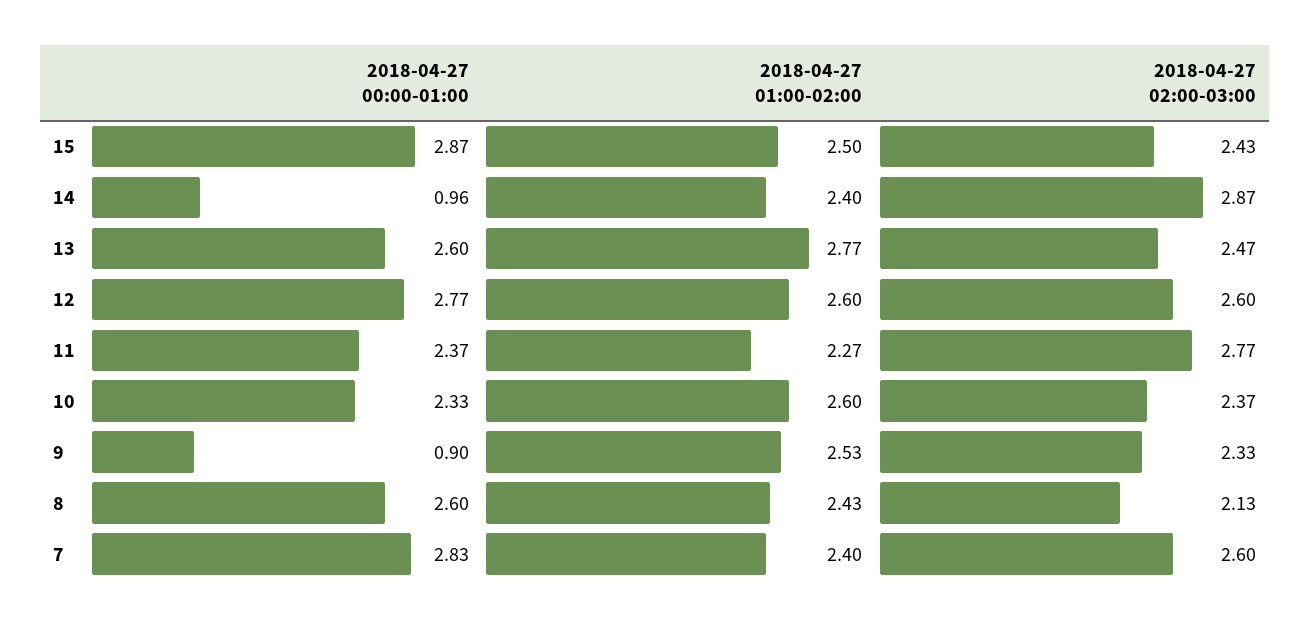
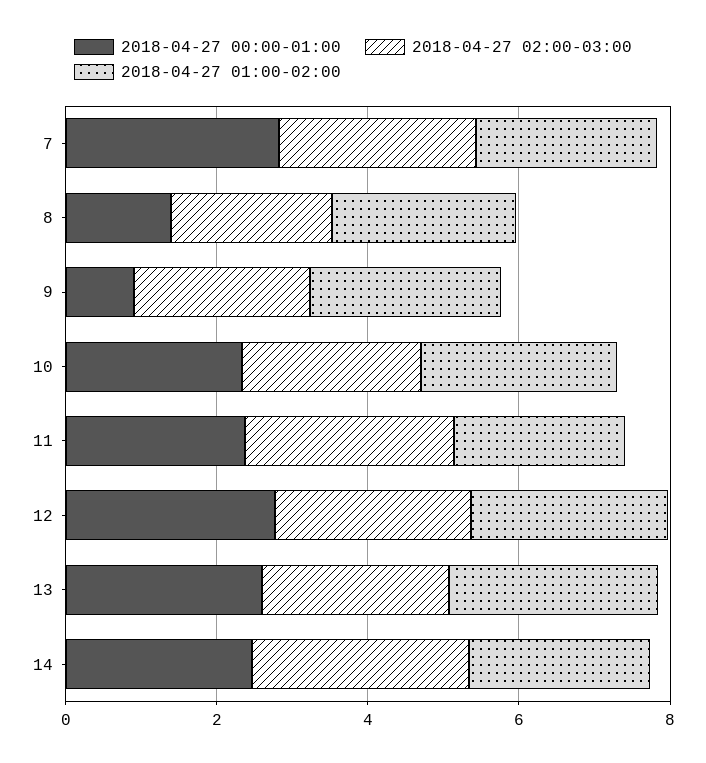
2018-04-27 00:00-01:00, 15: 2.87 -> none
2018-04-27 01:00-02:00, 15: 2.5 -> none
2018-04-27 02:00-03:00, 15: 2.43 -> none
2018-04-27 00:00-01:00, 14: 0.96 -> 2.5
2018-04-27 00:00-01:00, 8: 2.6 -> 1.5

